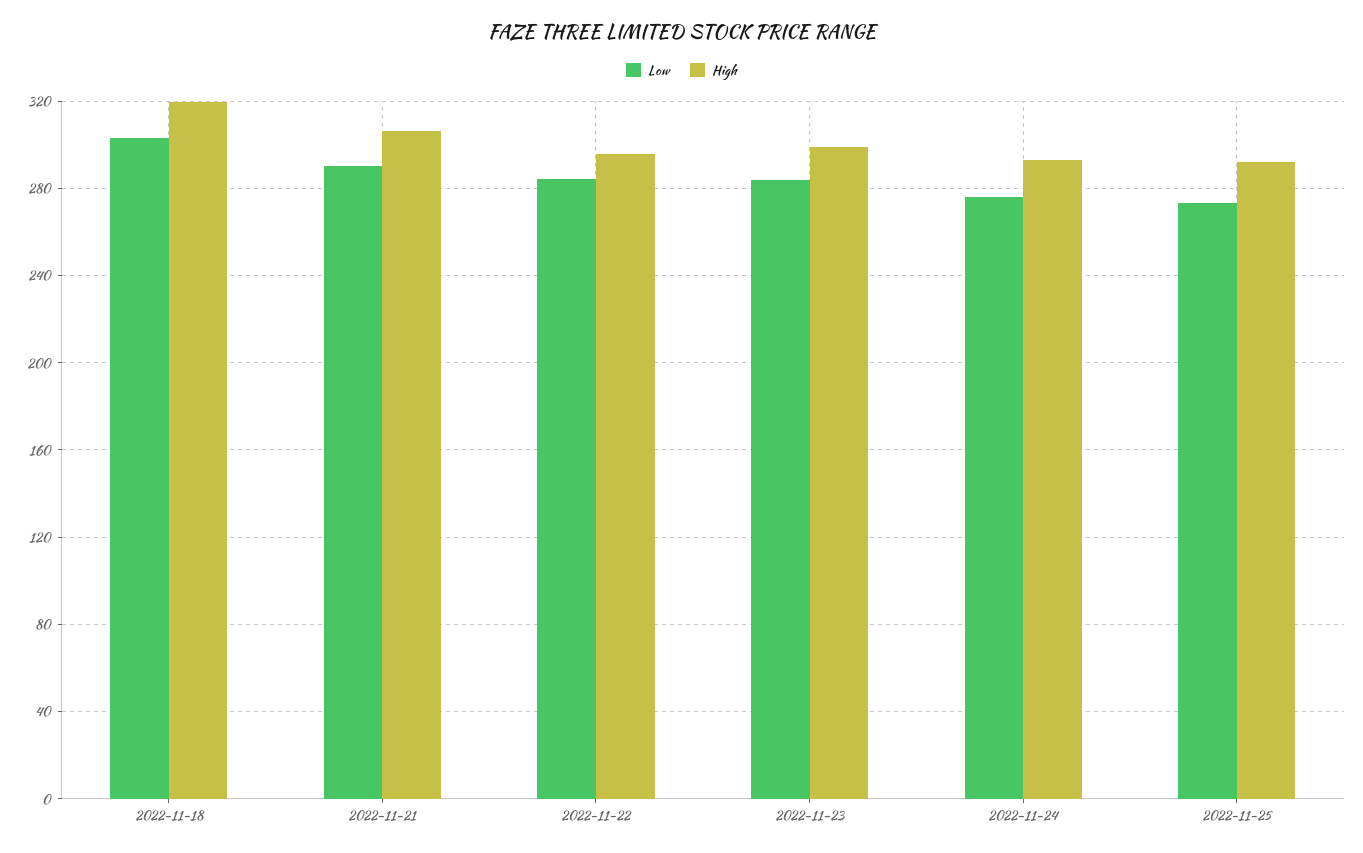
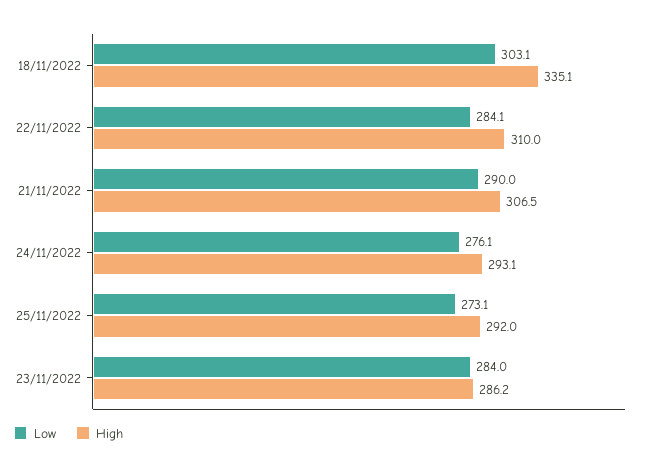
High, 2022-11-18: 320 -> 335.1
High, 2022-11-22: 295 -> 310
High, 2022-11-23: 300 -> 286.2

